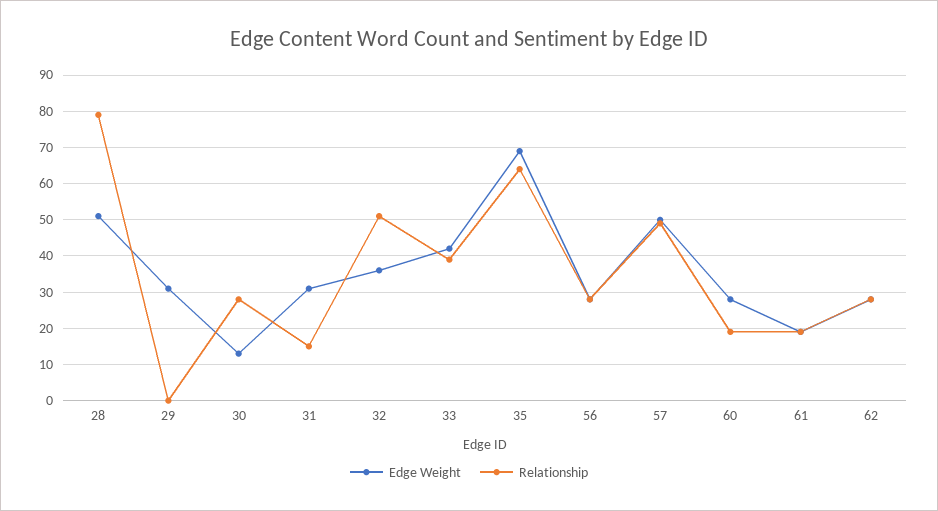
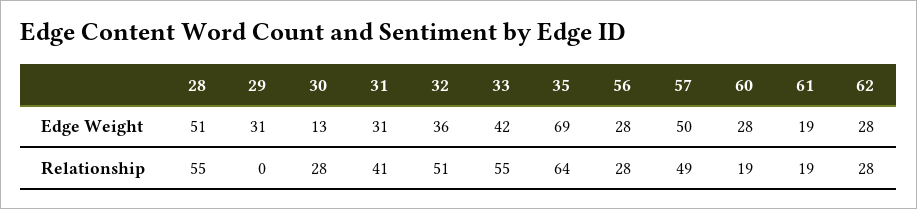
Relationship, 28: 80 -> 55
Relationship, 31: 15 -> 41
Relationship, 33: 40 -> 55

